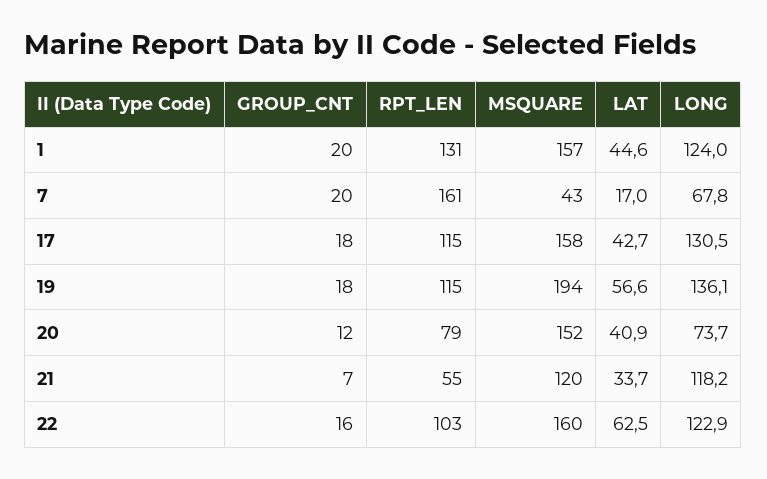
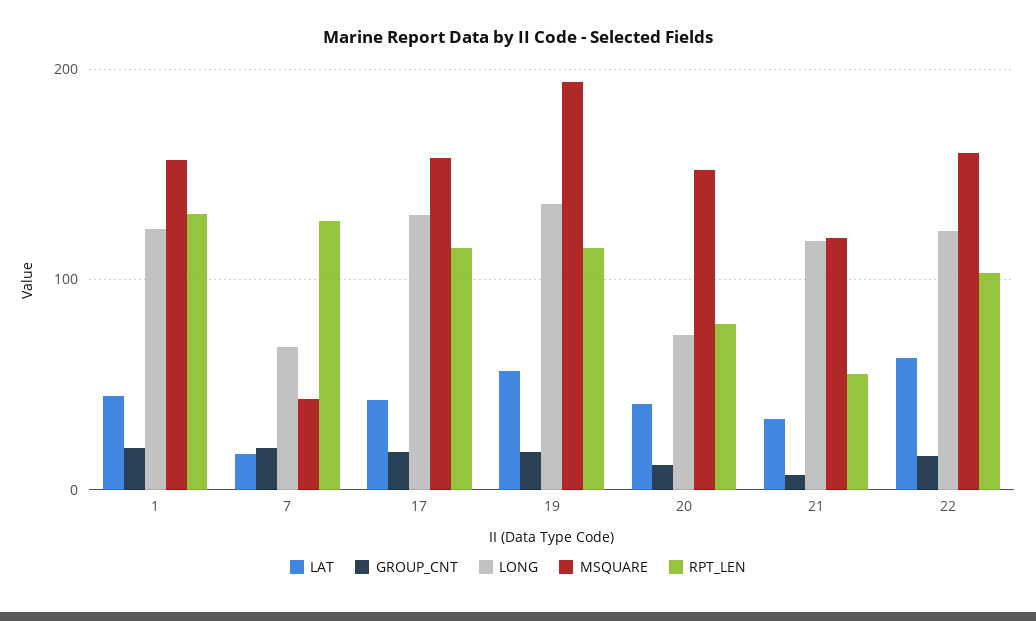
RPT_LEN, 7: 161 -> 130

